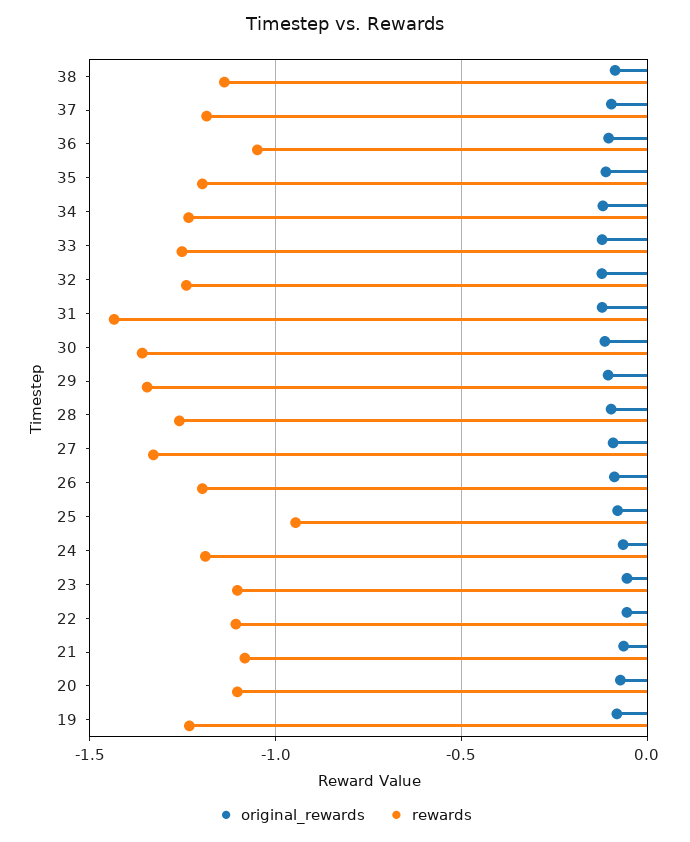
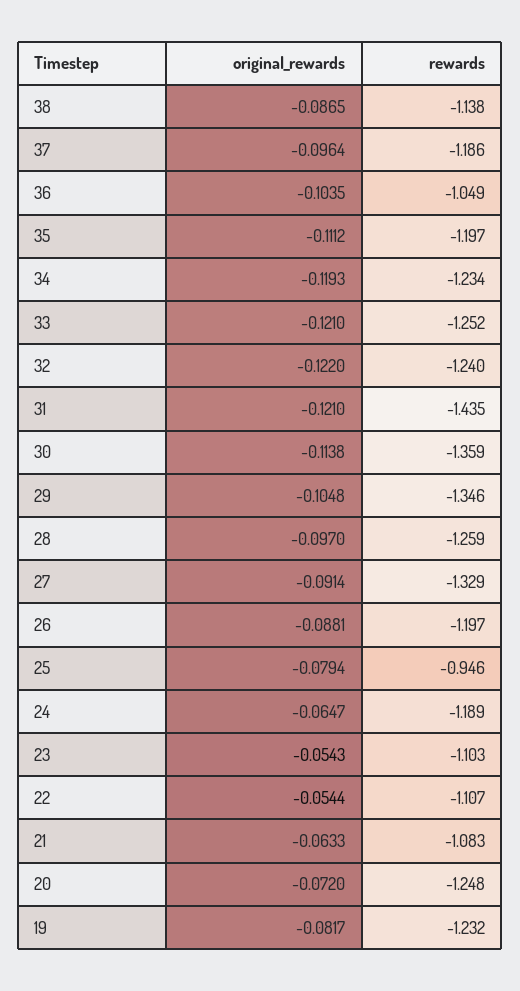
rewards, 20: -1.1 -> -1.248

